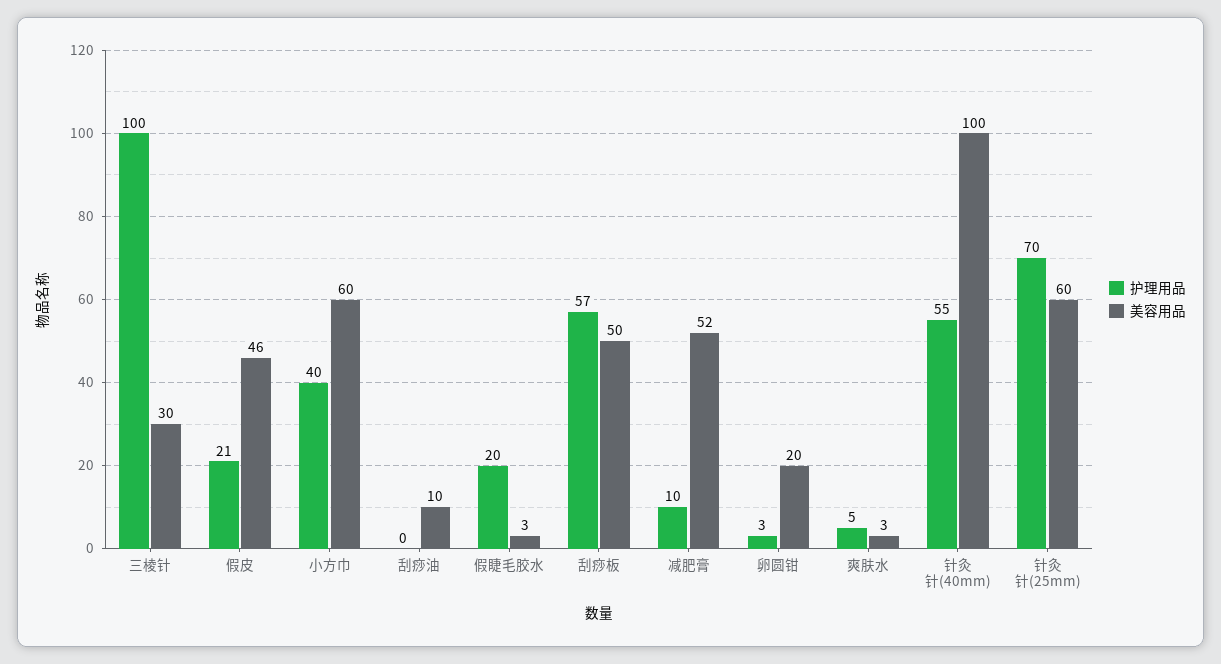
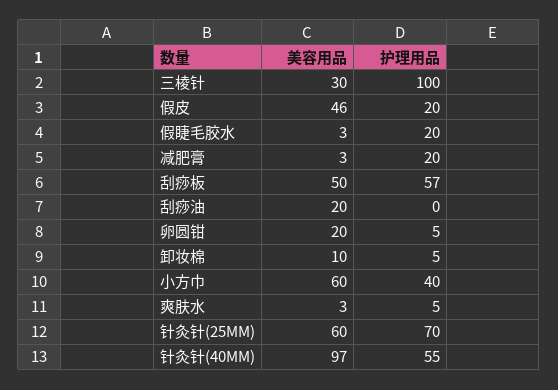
护理用品, 假皮: 21 -> 20
美容用品, 刮痧油: 10 -> 20
护理用品, 减肥膏: 10 -> 20
美容用品, 减肥膏: 52 -> 3
护理用品, 卵圆钳: 3 -> 5
美容用品, 针灸针(40mm): 100 -> 97
美容用品, 卸妆棉: none -> 10
护理用品, 卸妆棉: none -> 5

